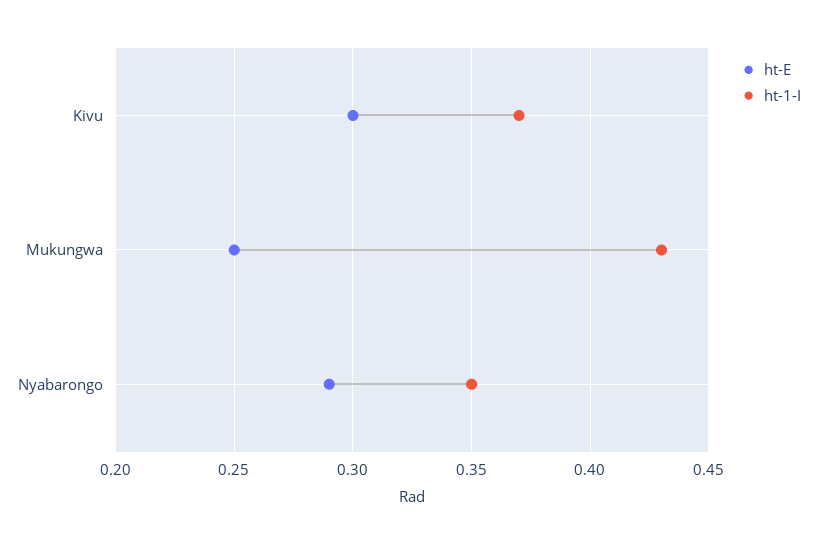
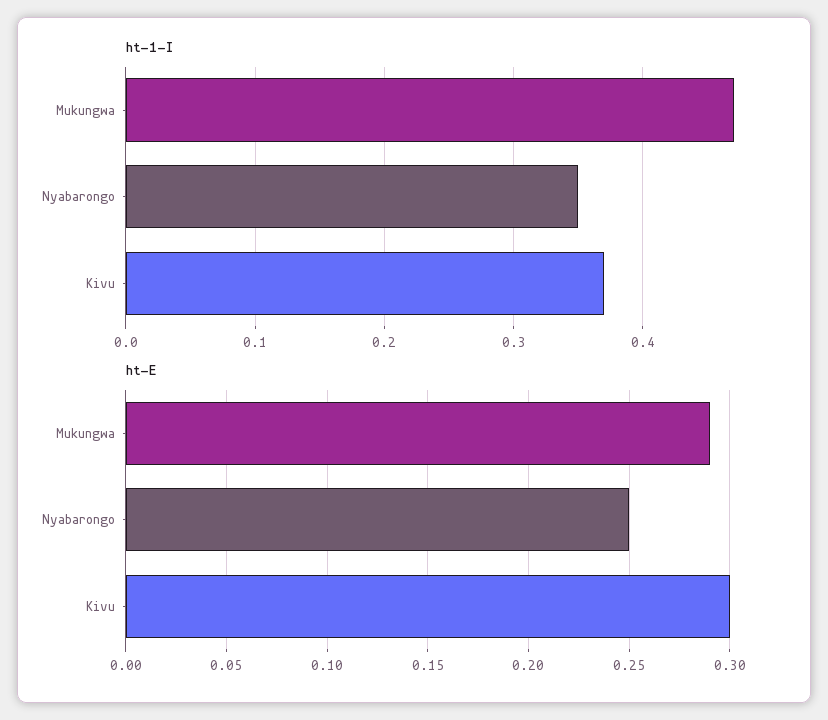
ht-E, Mukungwa: 0.25 -> 0.29
ht-1-I, Mukungwa: 0.43 -> 0.47
ht-E, Nyabarongo: 0.29 -> 0.25

